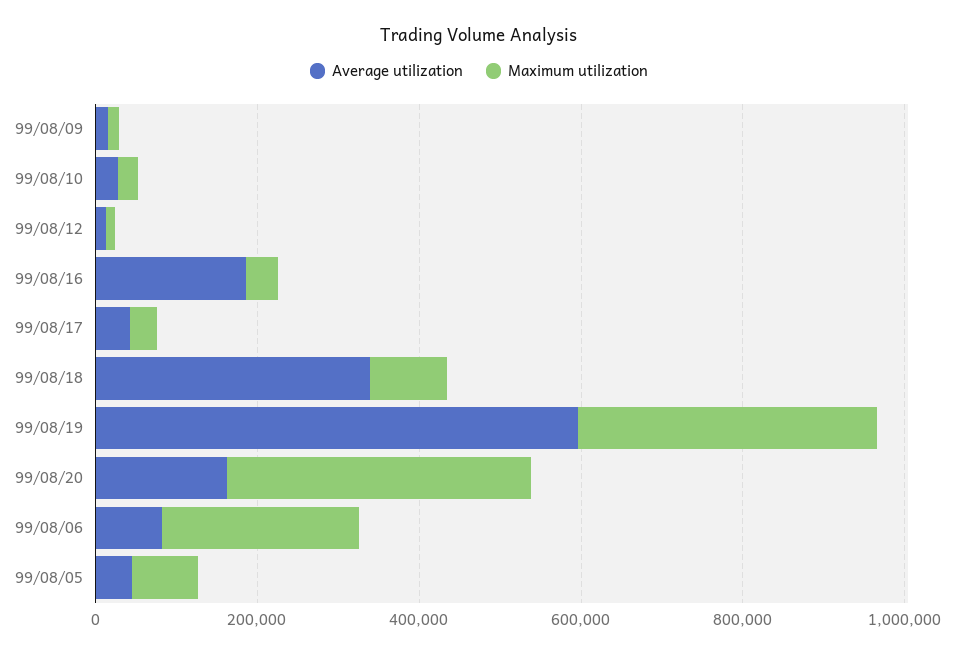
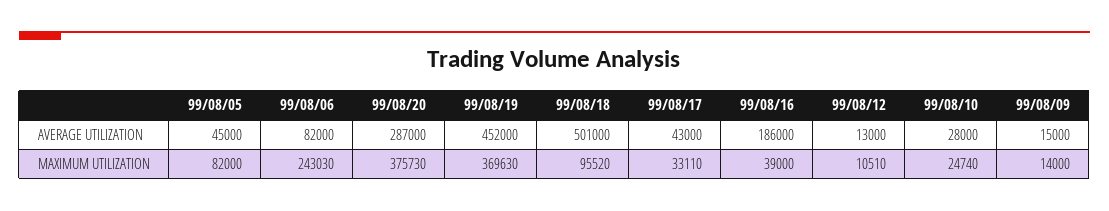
Average utilization, 99/08/18: 350000 -> 501000
Average utilization, 99/08/19: 600000 -> 452000
Average utilization, 99/08/20: 150000 -> 287000

